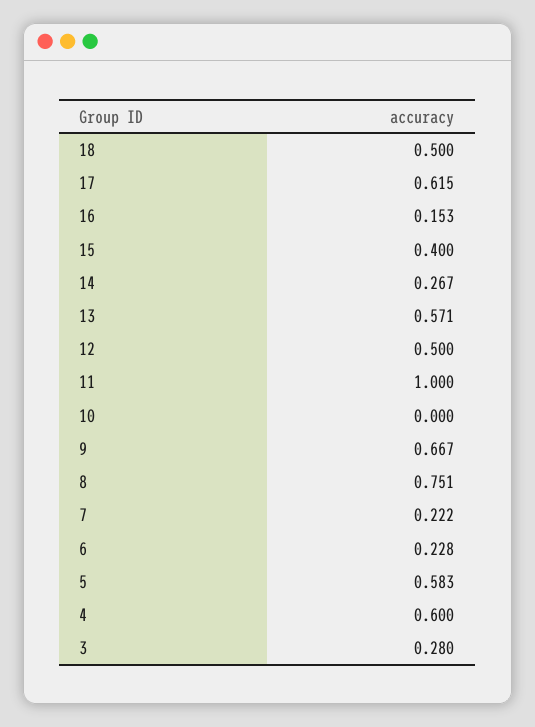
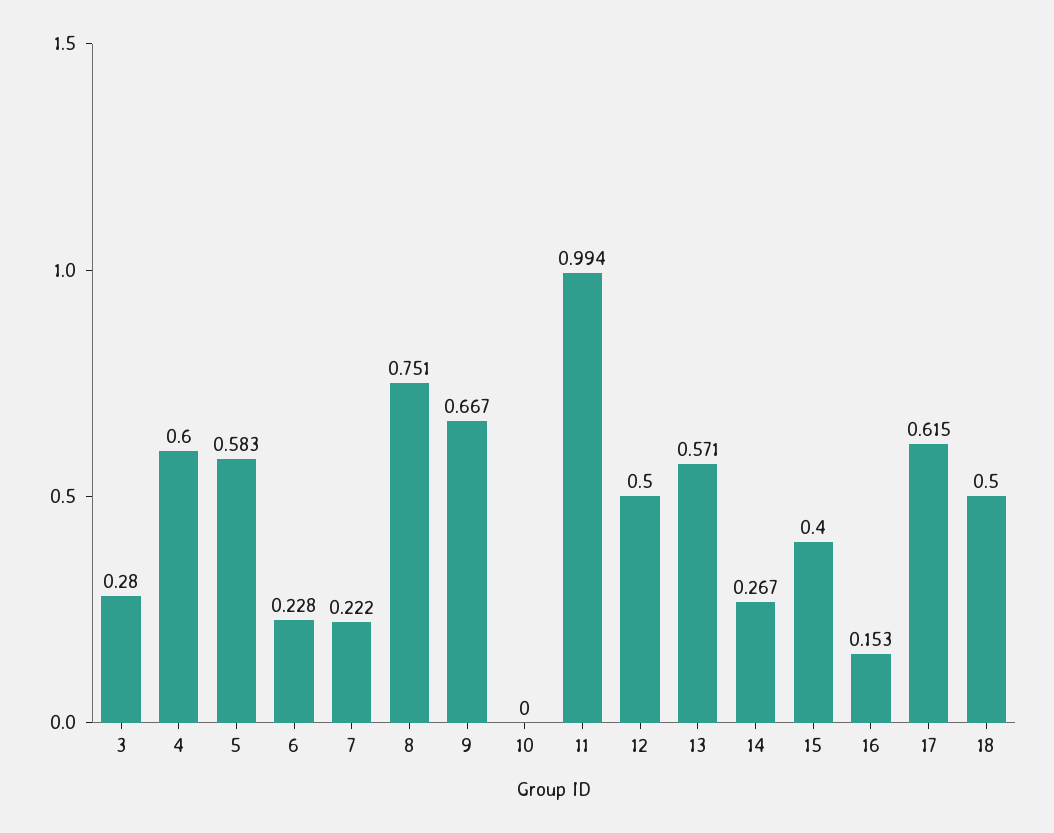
11: 1 -> 0.994

